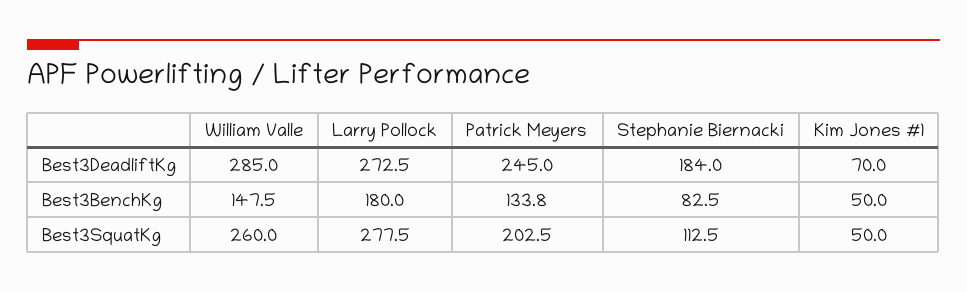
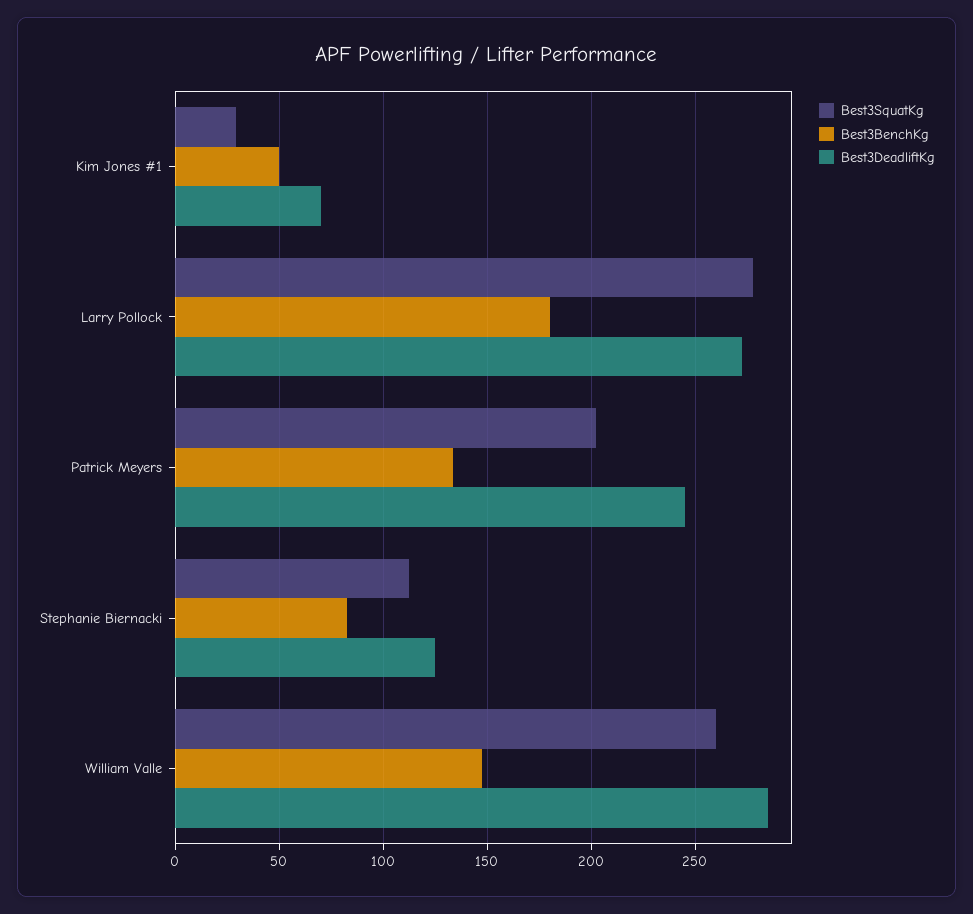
Best3DeadliftKg, Stephanie Biernacki: 184 -> 125
Best3SquatKg, Kim Jones #1: 50 -> 30

